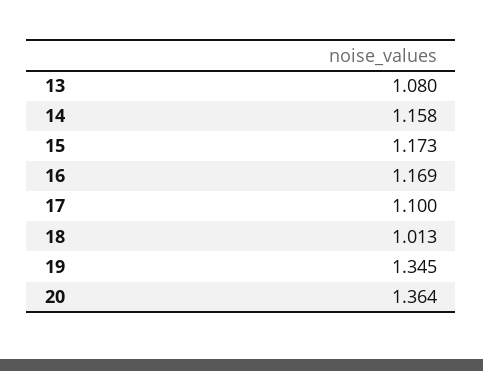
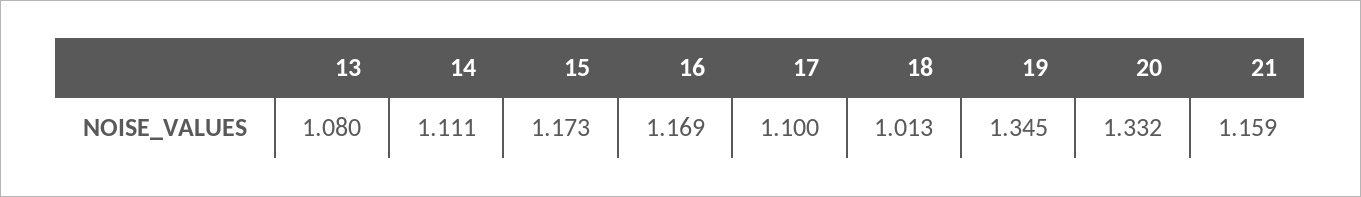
14: 1.158 -> 1.111
20: 1.364 -> 1.332
21: none -> 1.159

